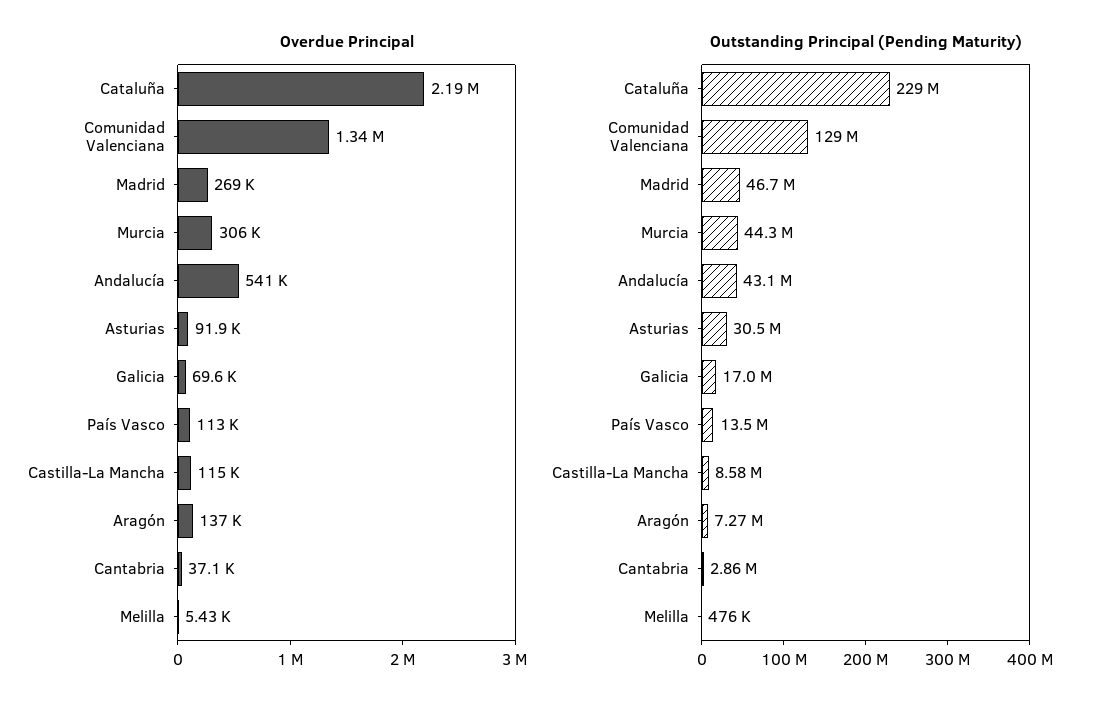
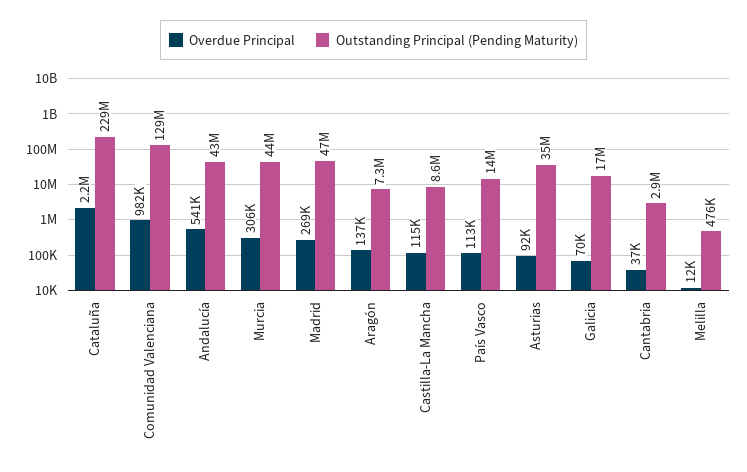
Overdue Principal, Comunidad Valenciana: 1340000 -> 982000
Overdue Principal, Melilla: 5430 -> 12000
Outstanding Principal (Pending Maturity), Asturias: 30500000 -> 35000000

